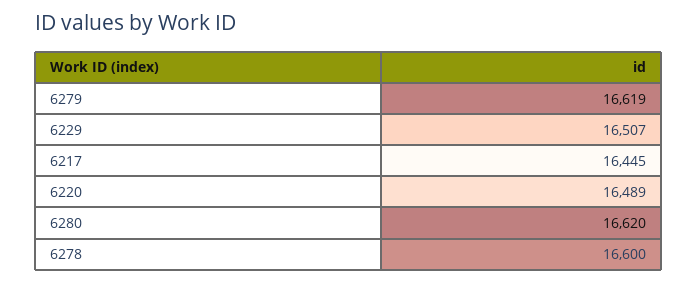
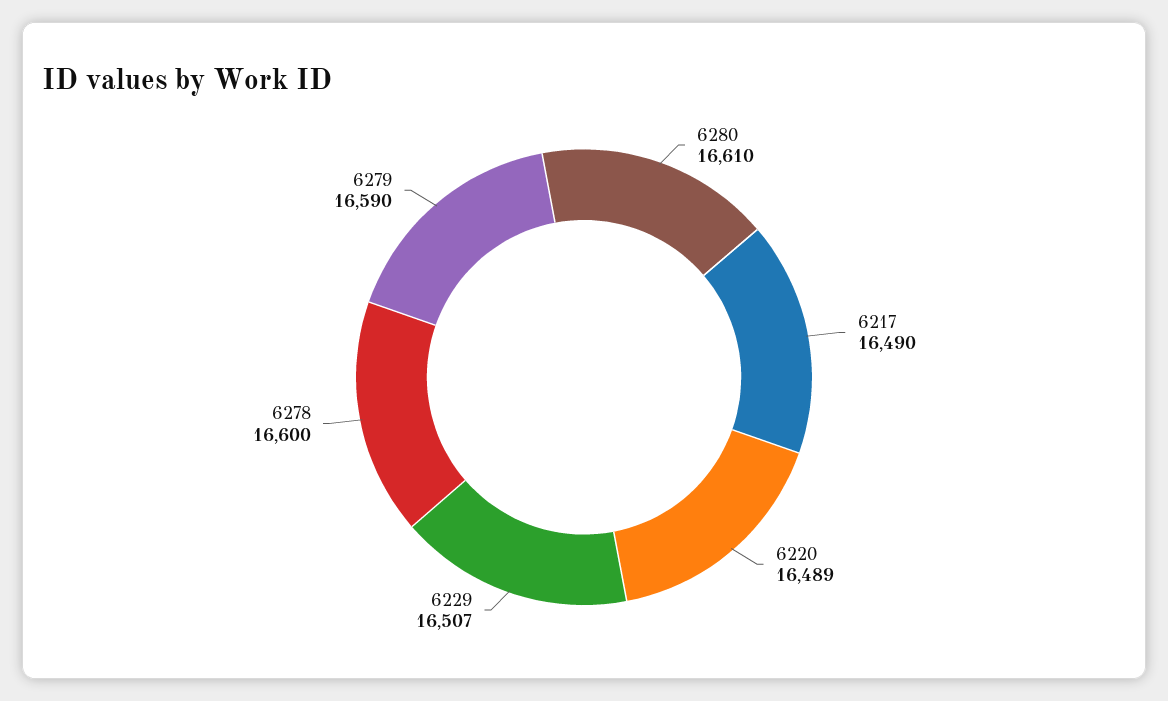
6279: 16619 -> 16590
6217: 16445 -> 16490
6280: 16620 -> 16610

